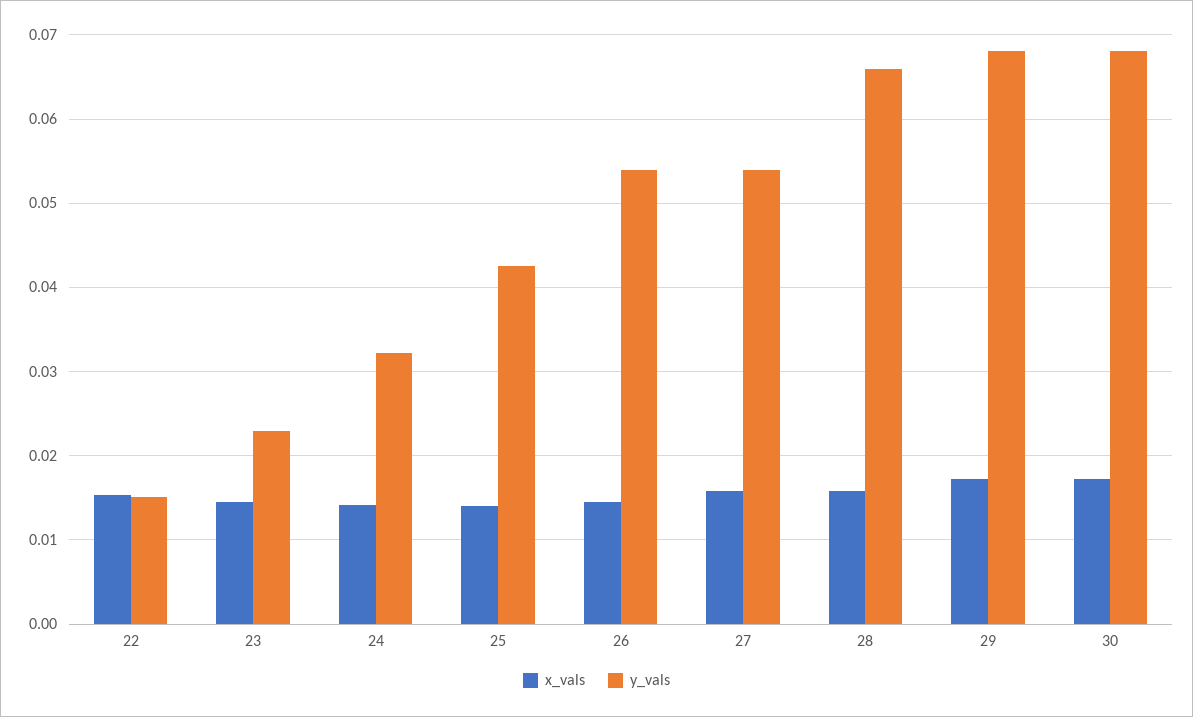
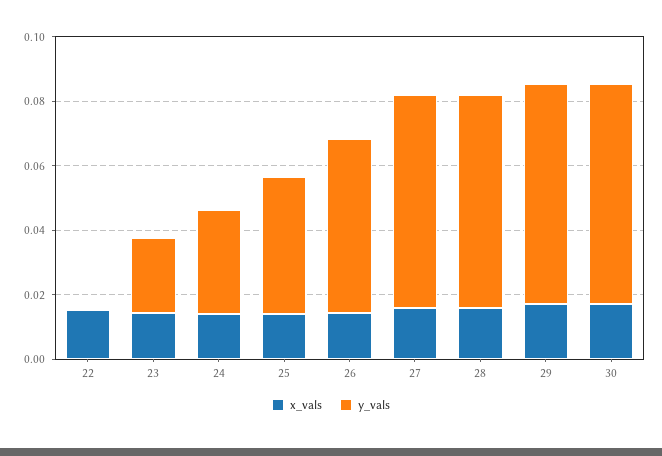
y_vals, 22: 0.015 -> 0
y_vals, 27: 0.054 -> 0.065

